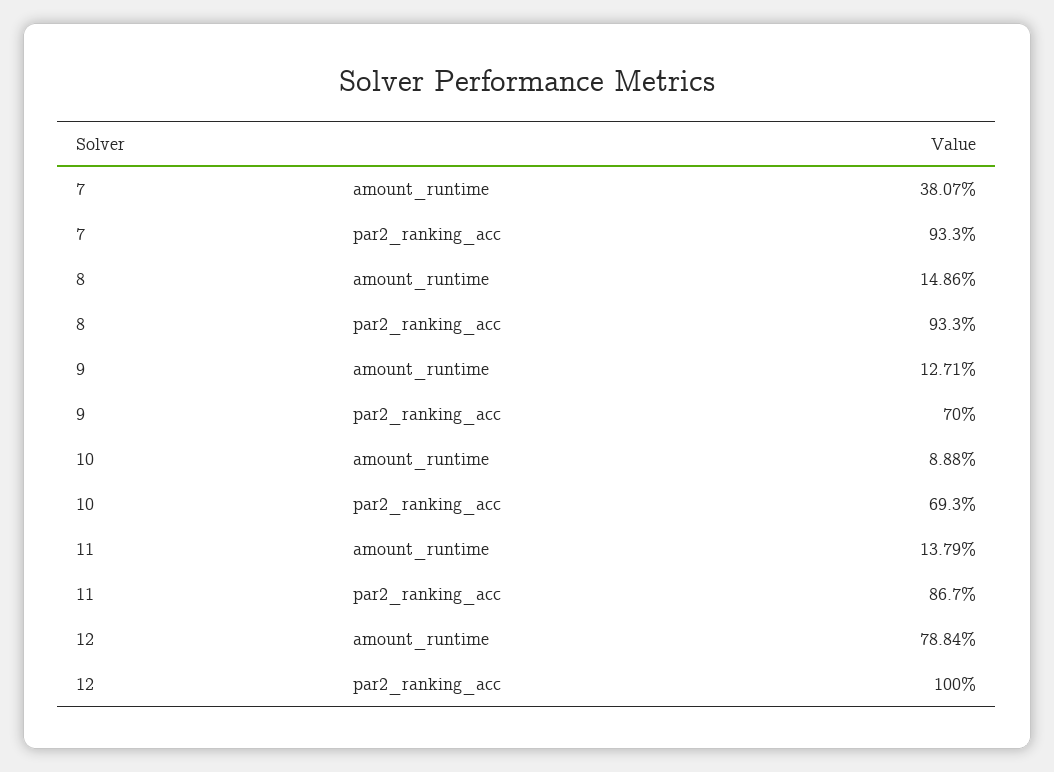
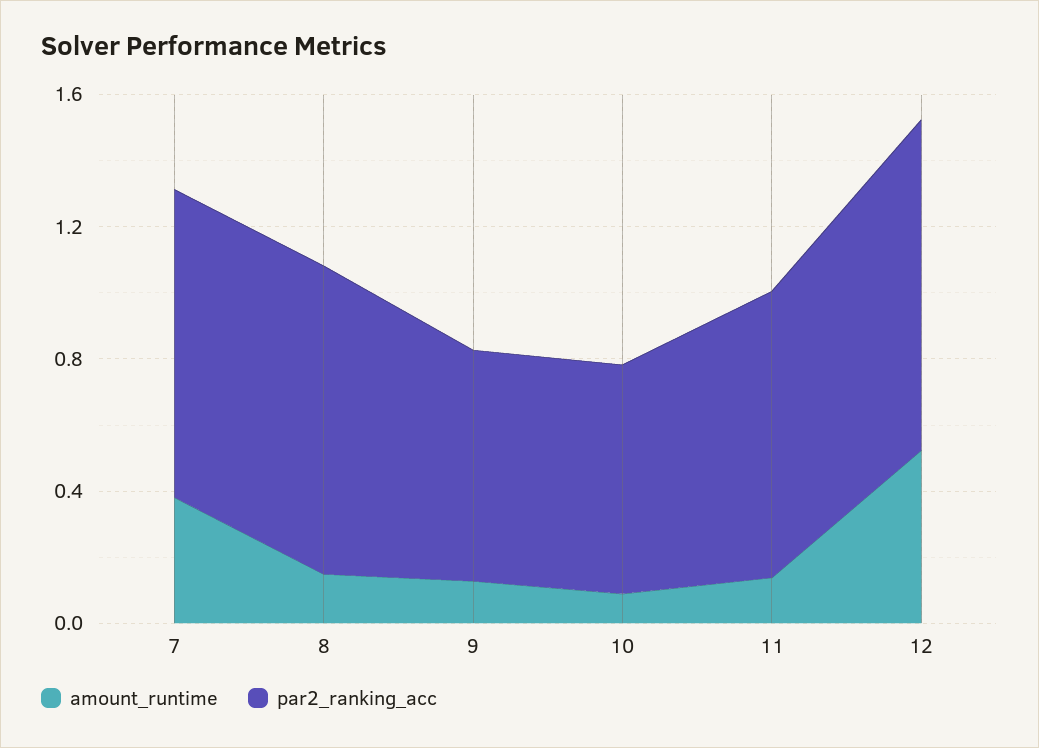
amount_runtime, 12: 0.7884 -> 0.5

